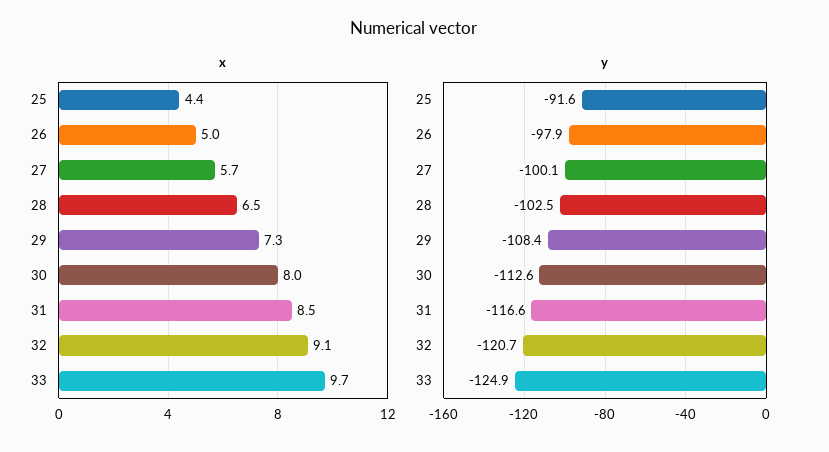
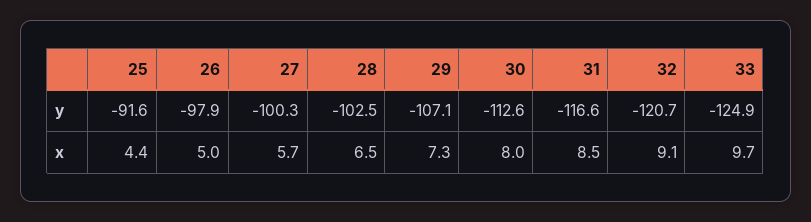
y, 27: -100.1 -> -100.3
y, 29: -108.4 -> -107.1

